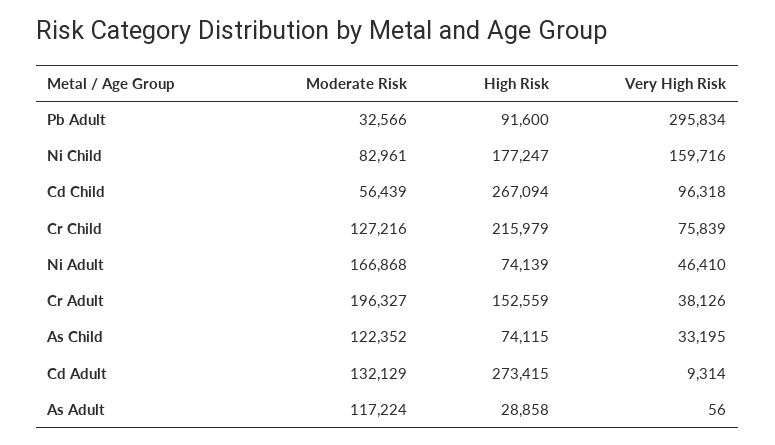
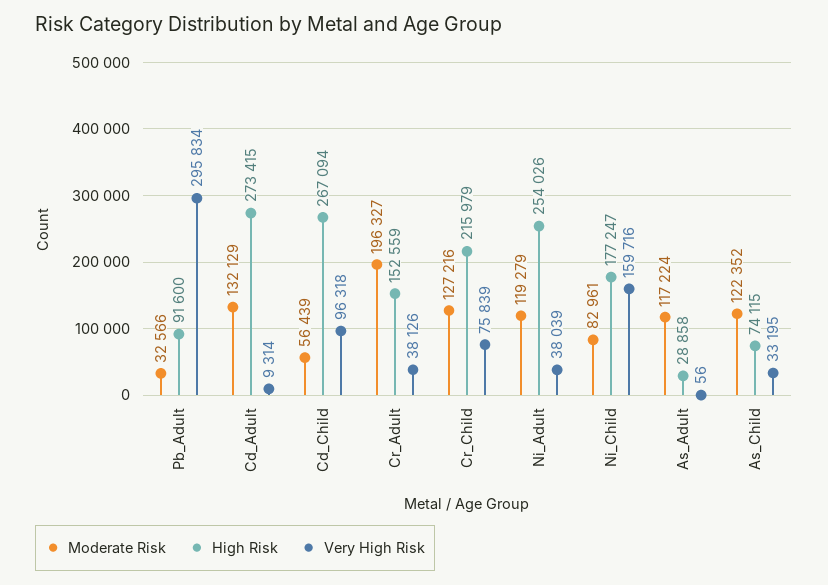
Moderate Risk, Ni Adult: 166868 -> 119279
High Risk, Ni Adult: 74139 -> 254026
Very High Risk, Ni Adult: 46410 -> 38039

